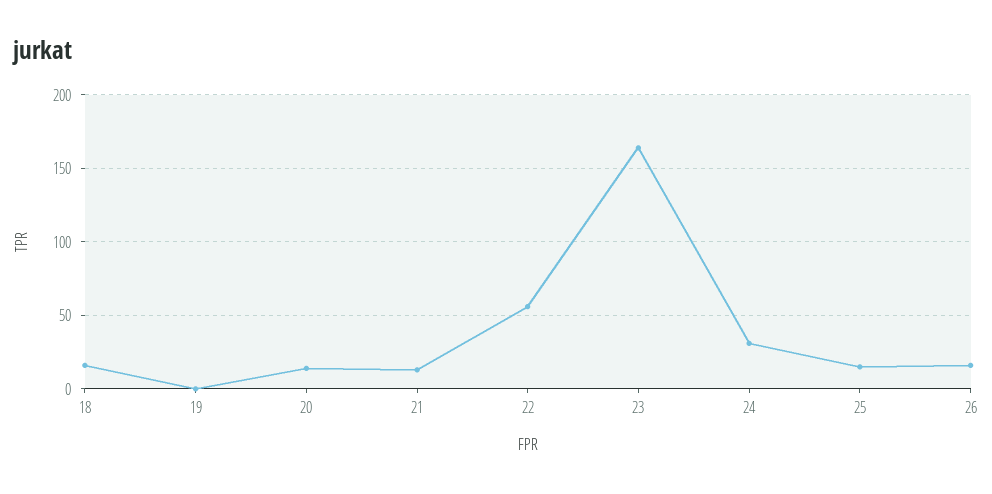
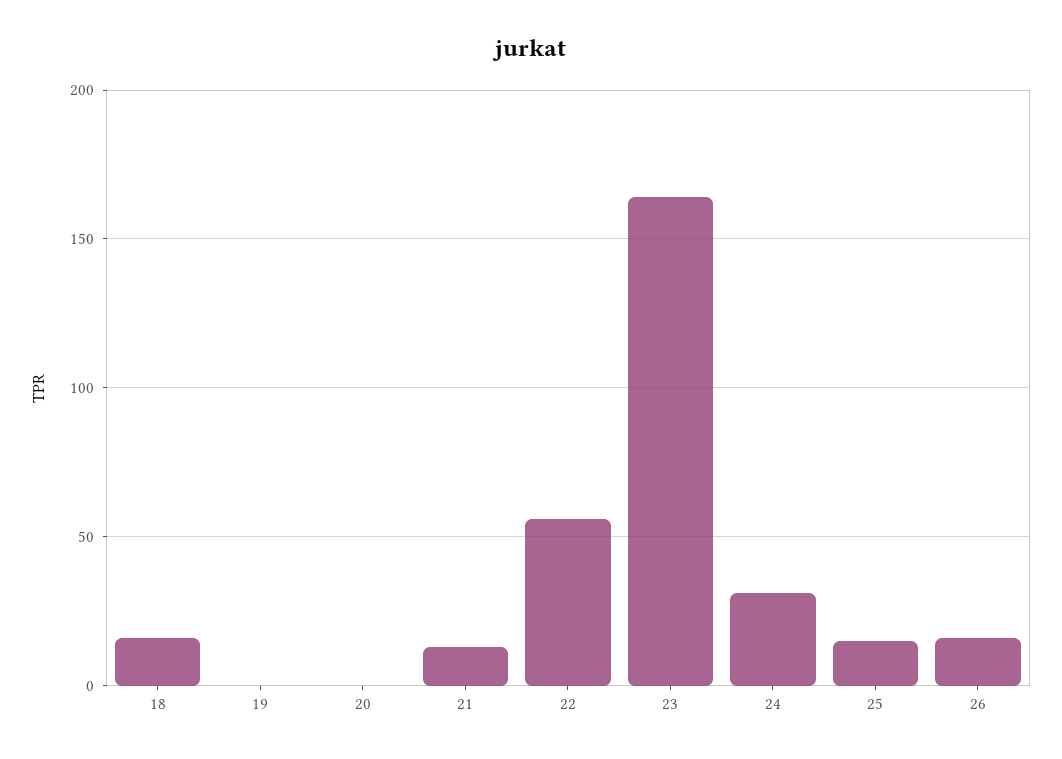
20: 15 -> 0

